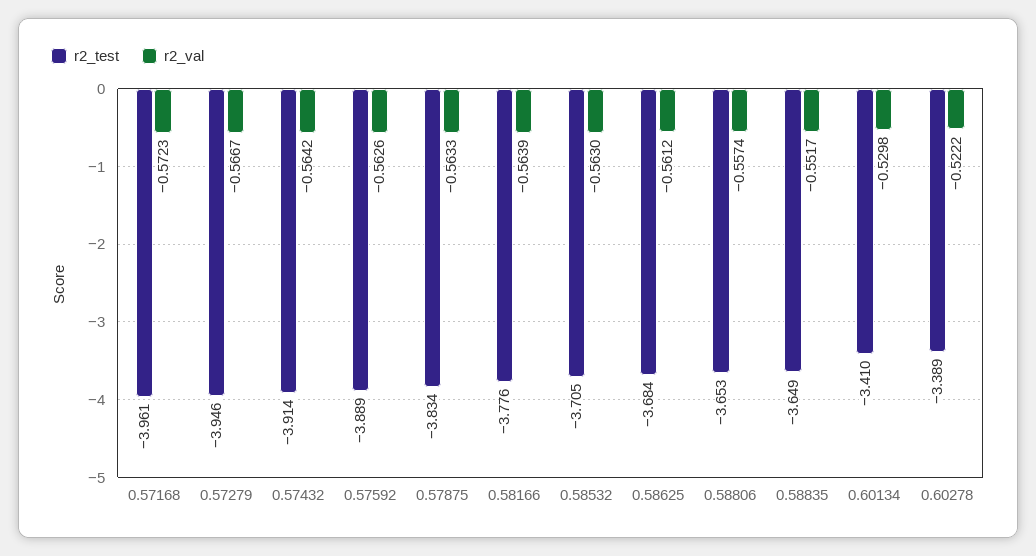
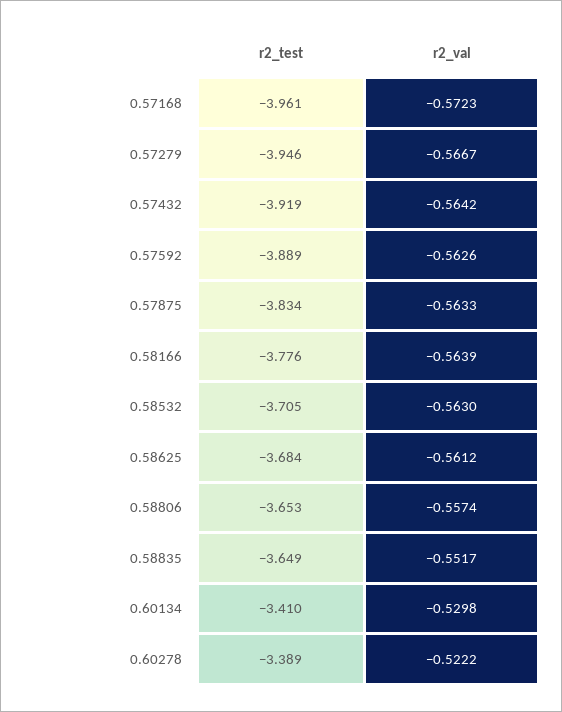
r2_test, 0.57432: -3.914 -> -3.919

